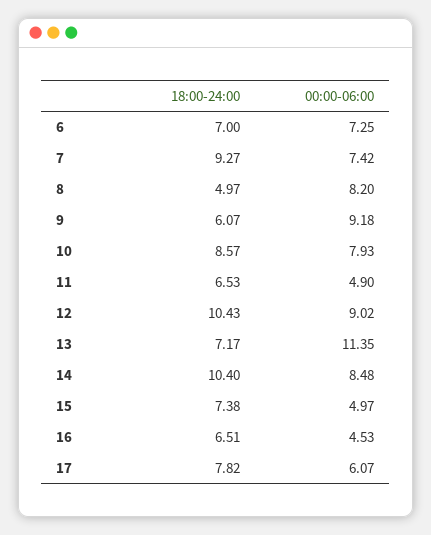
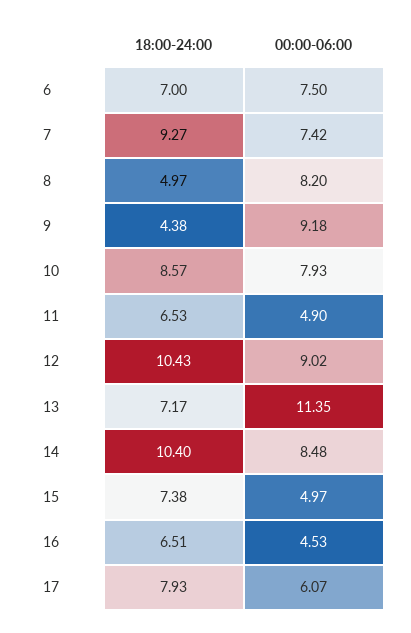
00:00-06:00, 6: 7.25 -> 7.5
18:00-24:00, 9: 6.07 -> 4.38
18:00-24:00, 17: 7.82 -> 7.93

